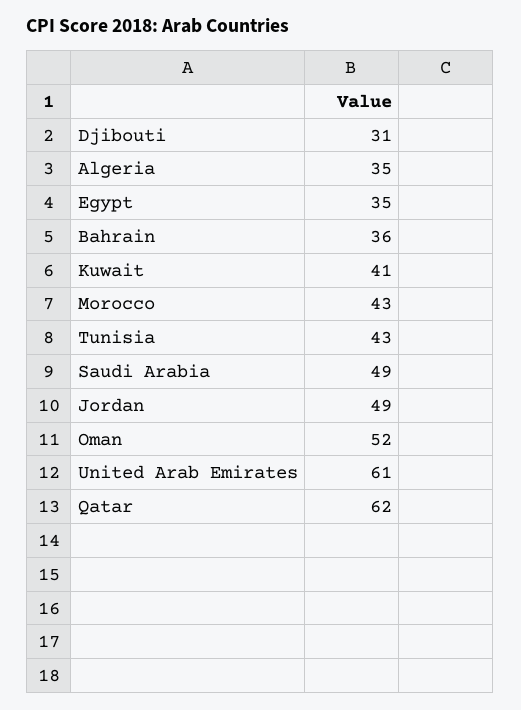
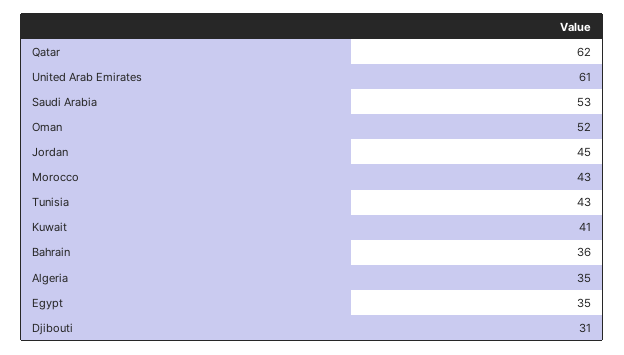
Saudi Arabia: 49 -> 53
Jordan: 49 -> 45

